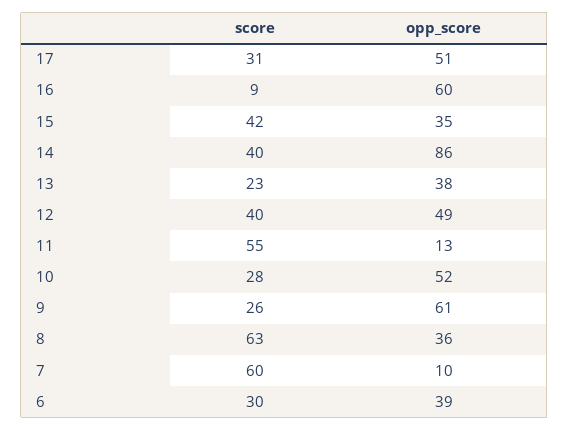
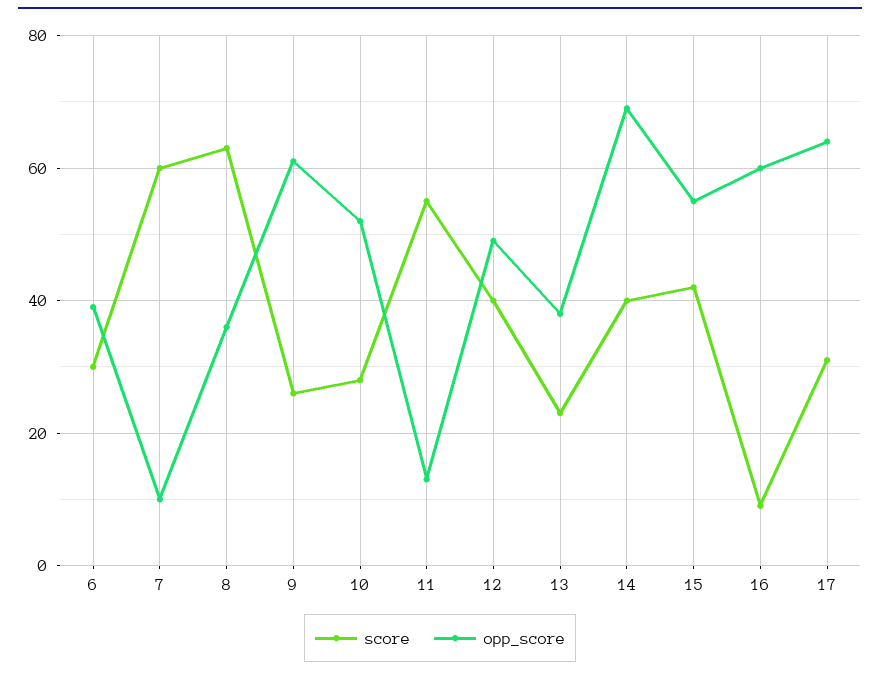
opp_score, 17: 51 -> 65
opp_score, 15: 35 -> 55
opp_score, 14: 86 -> 70

